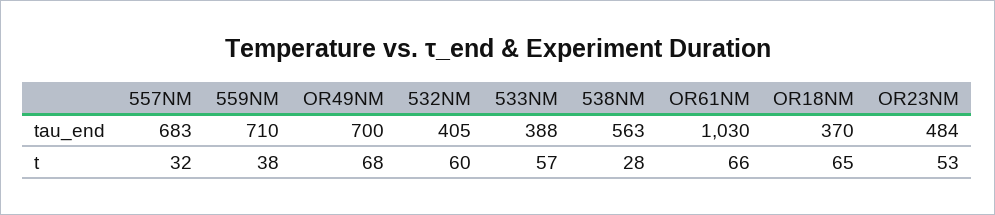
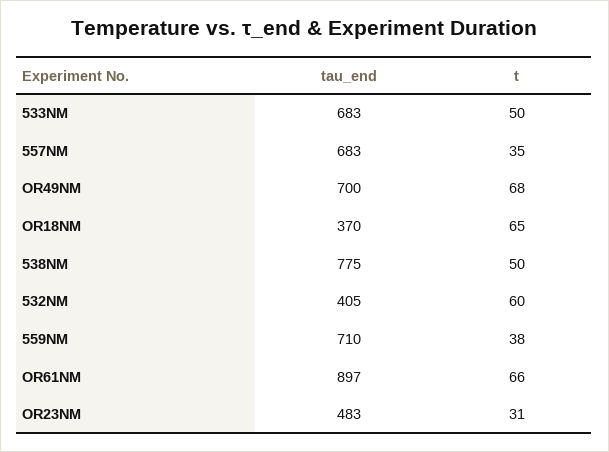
533NM, tau_end: 388 -> 683
538NM, tau_end: 563 -> 775
OR61NM, tau_end: 1030 -> 897
OR23NM, tau_end: 484 -> 483
557NM, t: 32 -> 35
533NM, t: 57 -> 50
538NM, t: 28 -> 50
OR23NM, t: 53 -> 31

